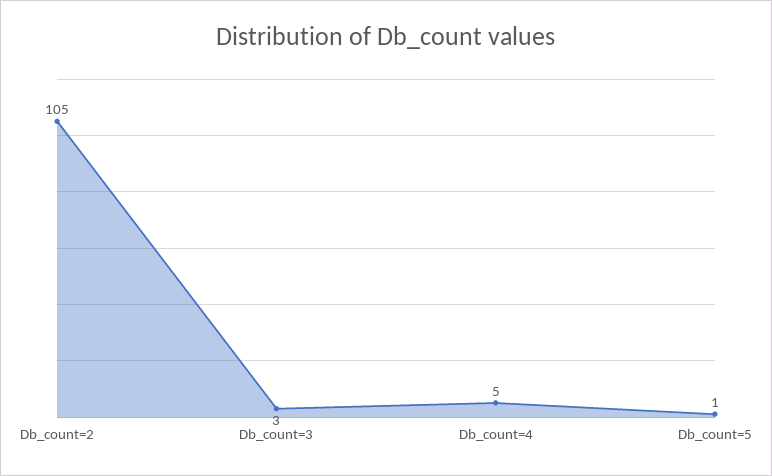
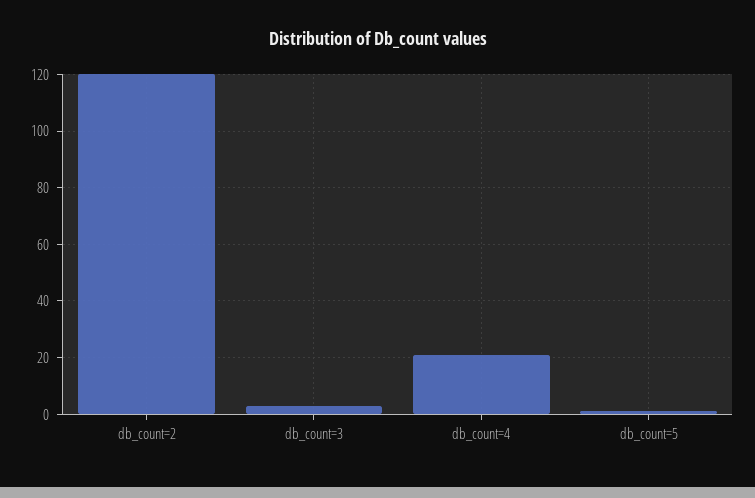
Db_count=2: 105 -> 120
Db_count=4: 5 -> 20

